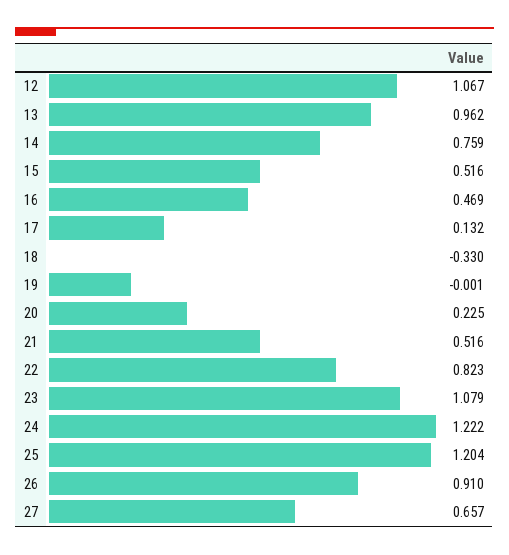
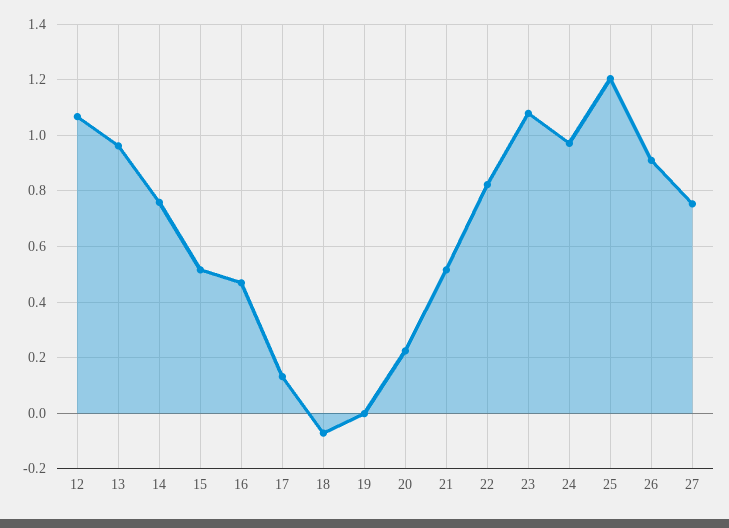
18: -0.33 -> -0.075
24: 1.222 -> 0.975
27: 0.657 -> 0.75

